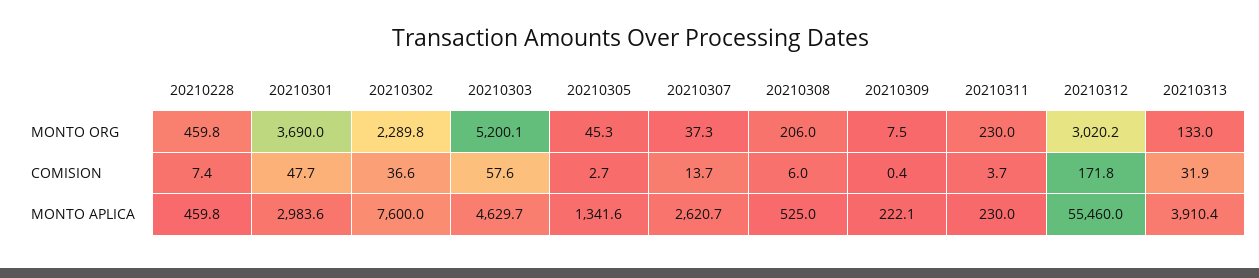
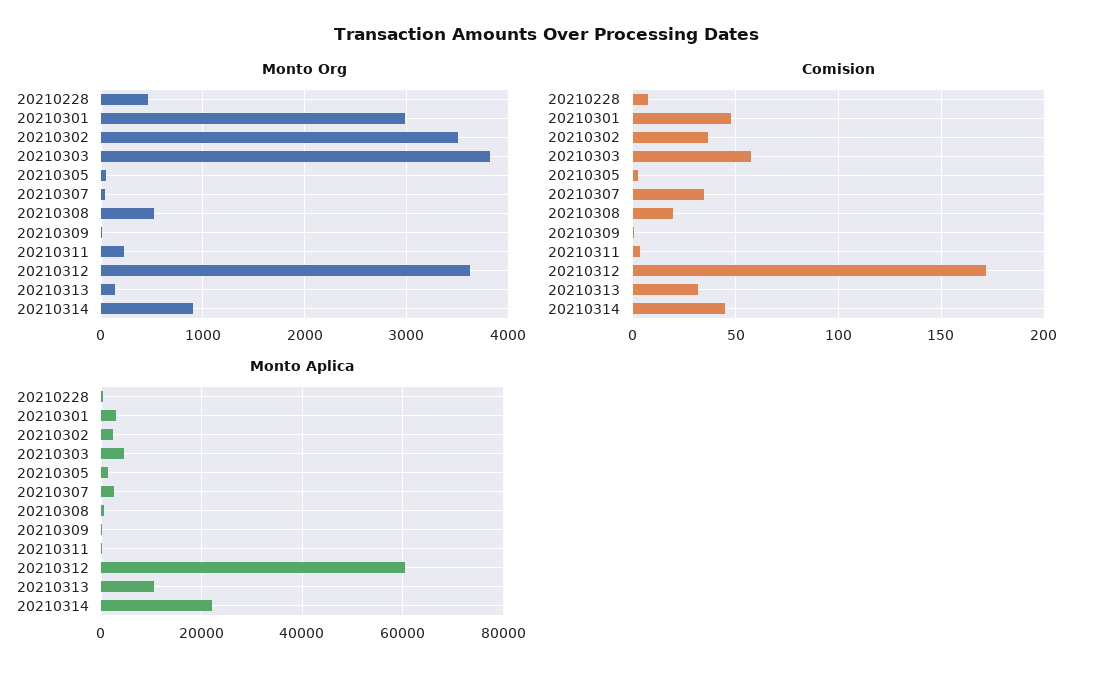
MONTO ORG, 20210301: 3690 -> 3000
MONTO ORG, 20210302: 2289.8 -> 3500
MONTO ORG, 20210303: 5200.1 -> 3800
MONTO ORG, 20210308: 206 -> 500
MONTO ORG, 20210312: 3020.2 -> 3600
COMISION, 20210307: 13.7 -> 35
COMISION, 20210308: 6 -> 20
MONTO APLICA, 20210302: 7600 -> 2000
MONTO APLICA, 20210312: 55460 -> 60000
MONTO APLICA, 20210313: 3910.4 -> 10000
MONTO ORG, 20210314: none -> 900
COMISION, 20210314: none -> 45
MONTO APLICA, 20210314: none -> 22000

